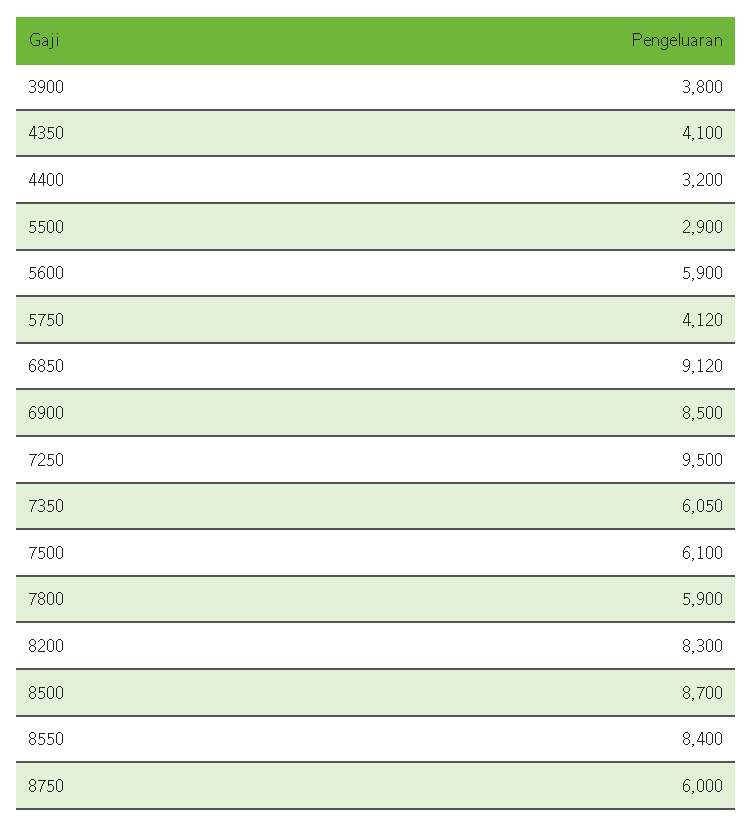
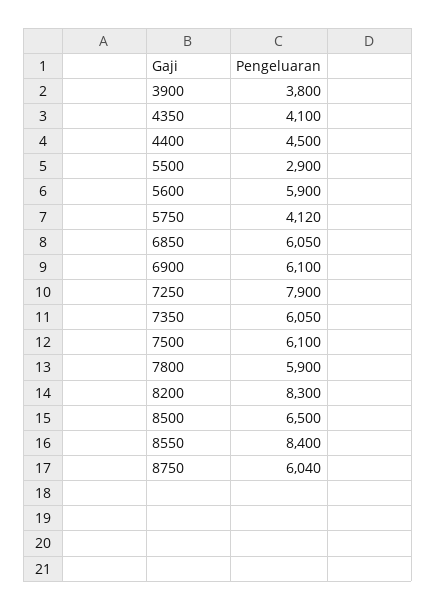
4400: 3200 -> 4500
6850: 9120 -> 6050
6900: 8500 -> 6100
7250: 9500 -> 7900
8500: 8700 -> 6500
8750: 6000 -> 6040

